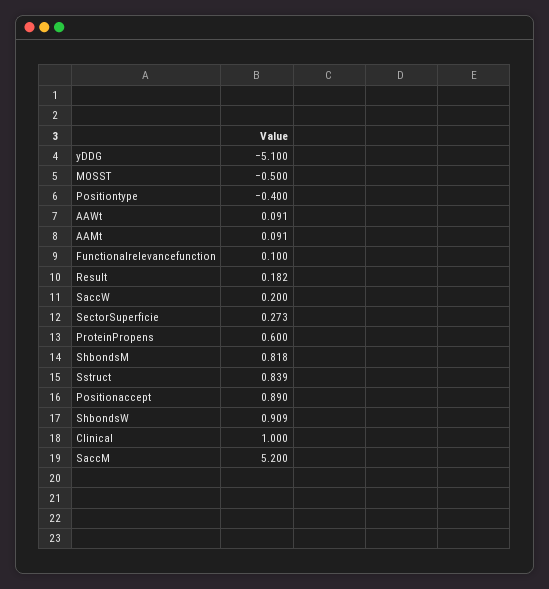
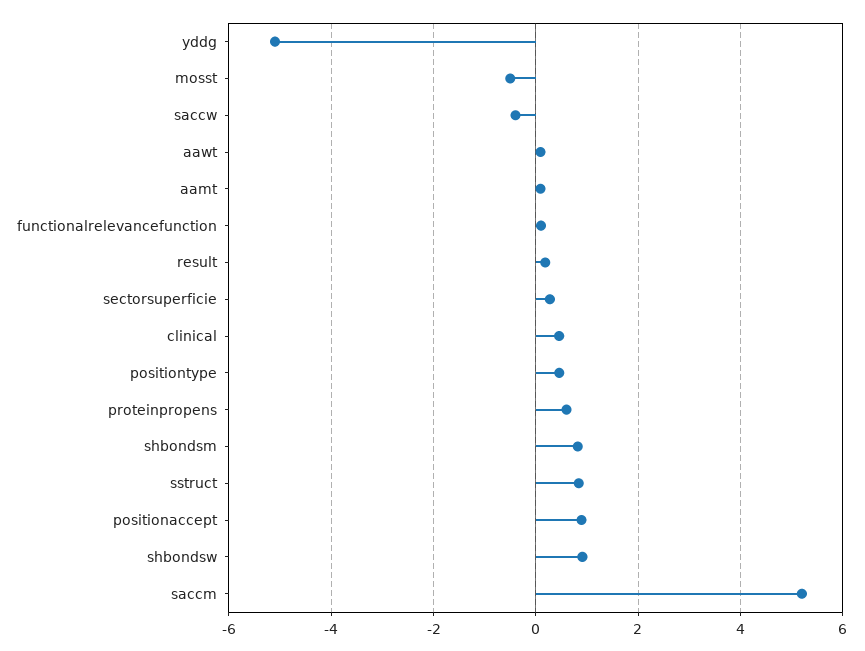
Positiontype: -0.4 -> 0.4
SaccW: 0.2 -> -0.4
Clinical: 1 -> 0.4

